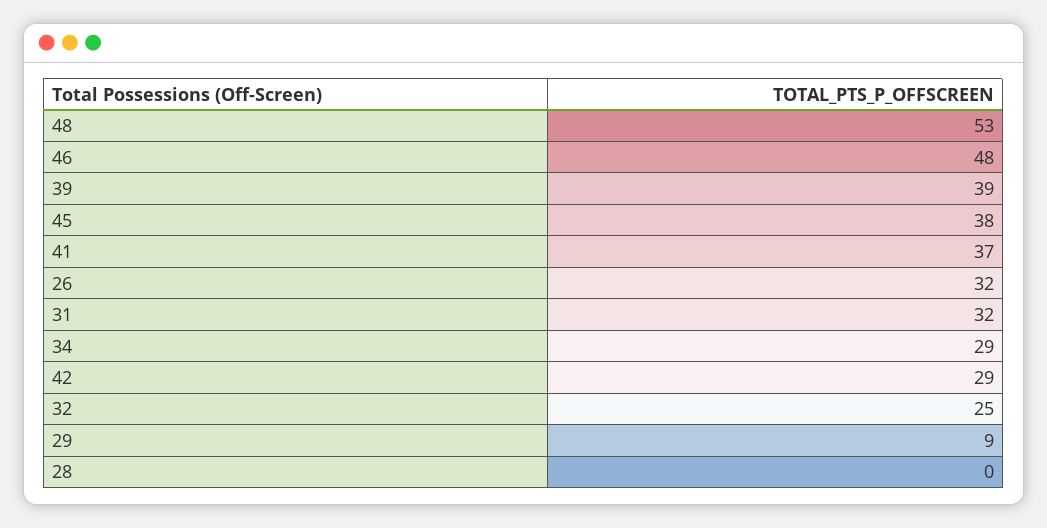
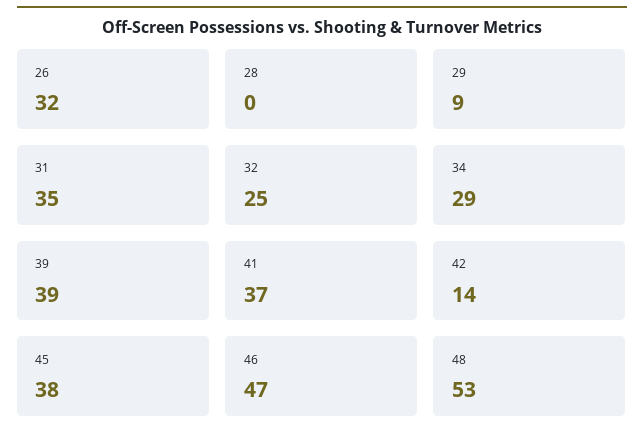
46: 48 -> 47
31: 32 -> 35
42: 29 -> 14

